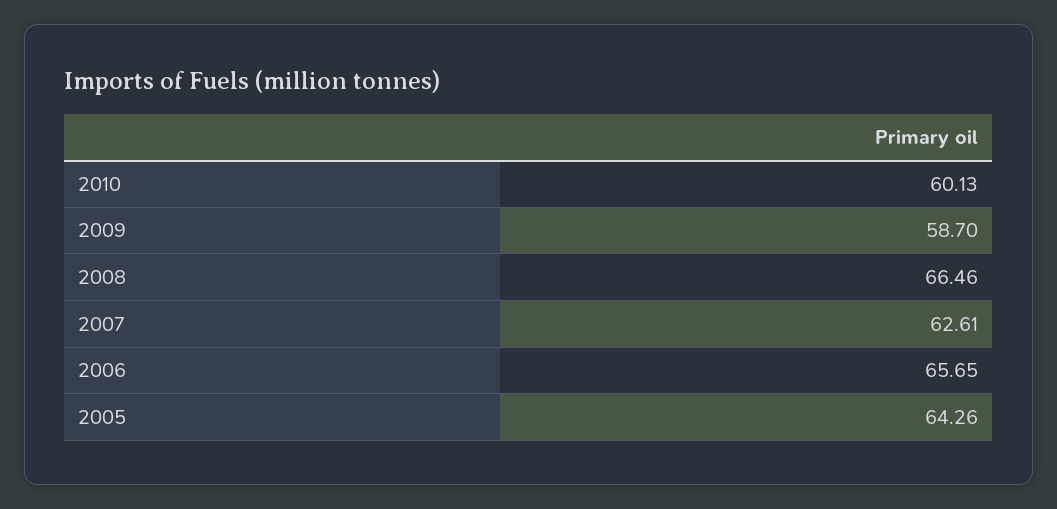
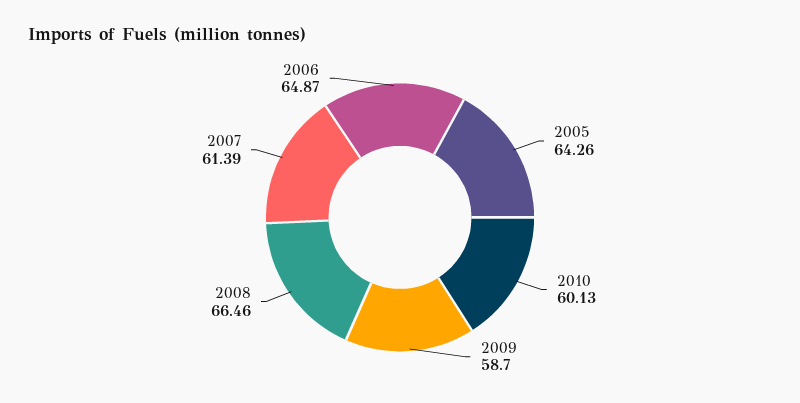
2007: 62.61 -> 61.39
2006: 65.65 -> 64.87

